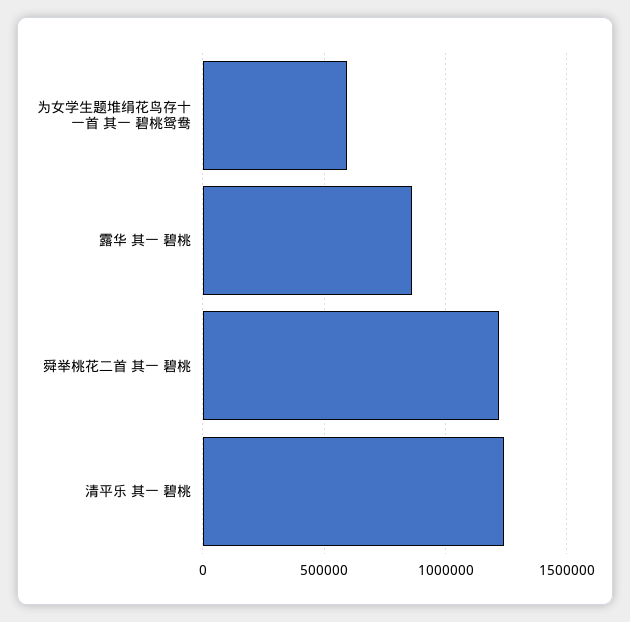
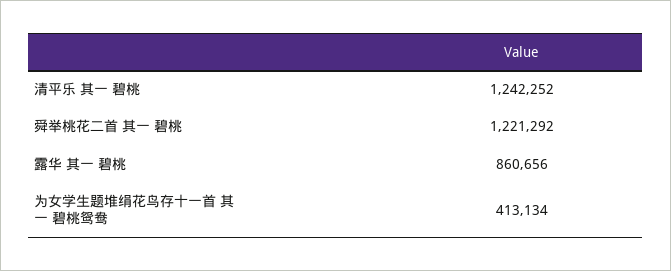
为女学生题堆绢花鸟存十一首 其一 碧桃鸳鸯: 600000 -> 413134

